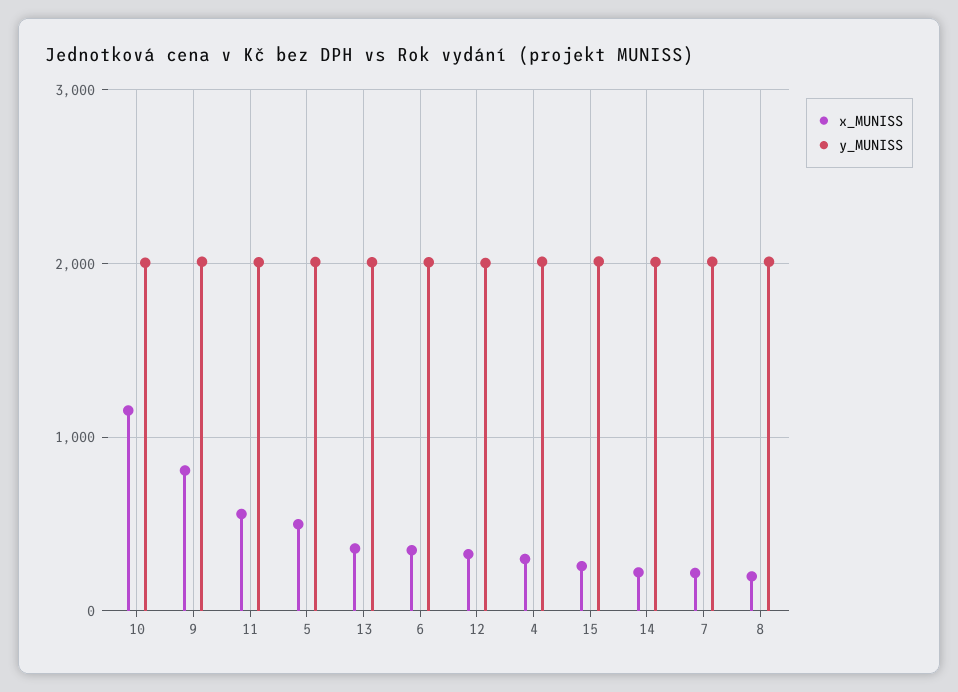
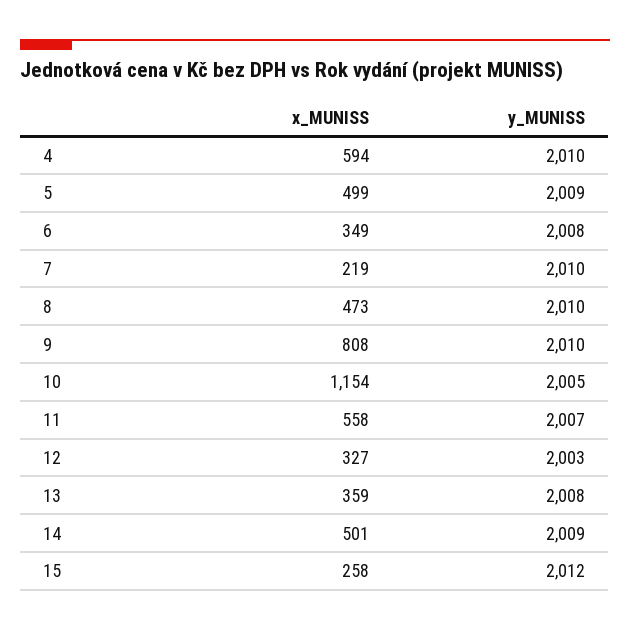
x_MUNISS, 4: 300 -> 594
x_MUNISS, 14: 200 -> 501
x_MUNISS, 8: 200 -> 473

